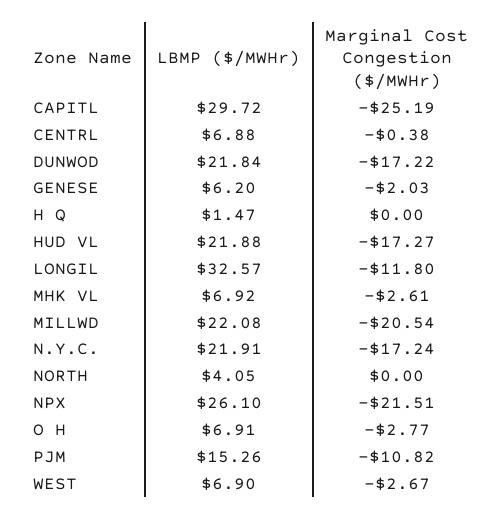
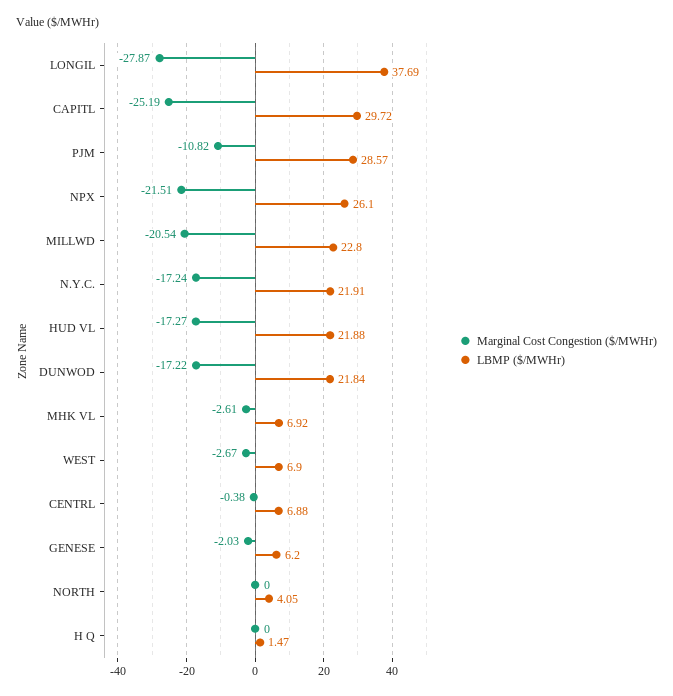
LBMP ($/MWHr), LONGIL: 32.57 -> 37.69
Marginal Cost Congestion ($/MWHr), LONGIL: -11.8 -> -27.87
LBMP ($/MWHr), MILLWD: 22.08 -> 22.8
LBMP ($/MWHr), O H: 6.91 -> none
Marginal Cost Congestion ($/MWHr), O H: -2.77 -> none
LBMP ($/MWHr), PJM: 15.26 -> 28.57

